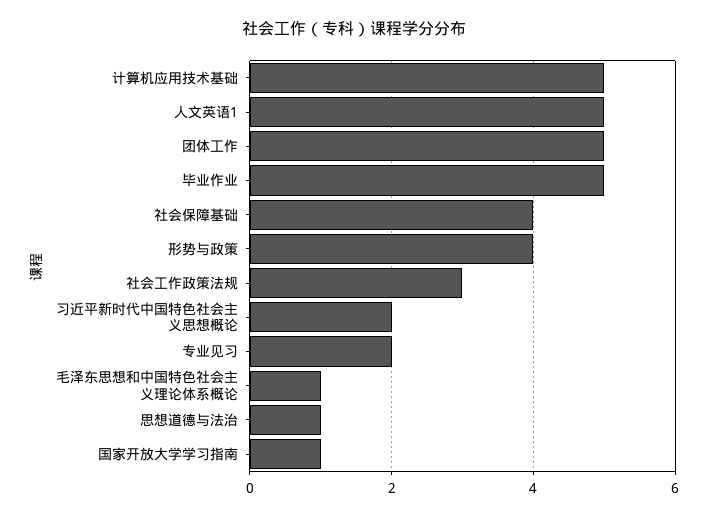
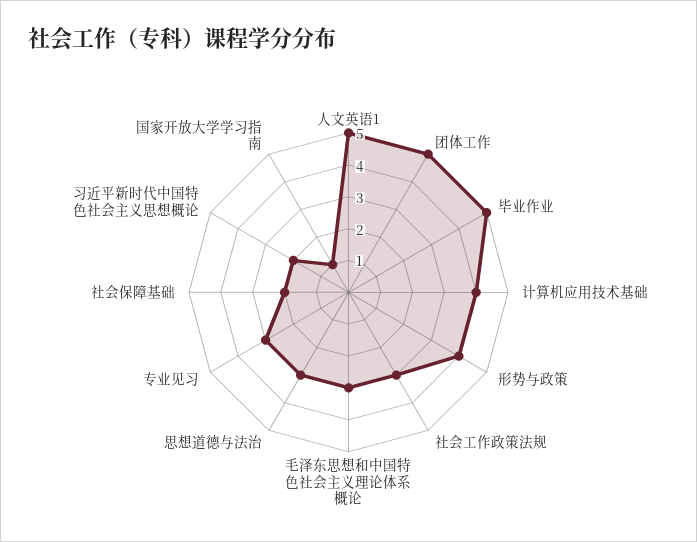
计算机应用技术基础: 5 -> 4
社会保障基础: 4 -> 2
专业见习: 2 -> 3
毛泽东思想和中国特色社会主义理论体系概论: 1 -> 3
思想道德与法治: 1 -> 3

